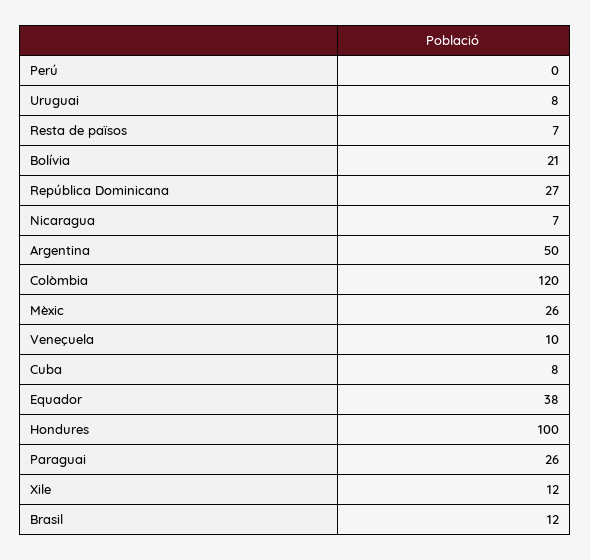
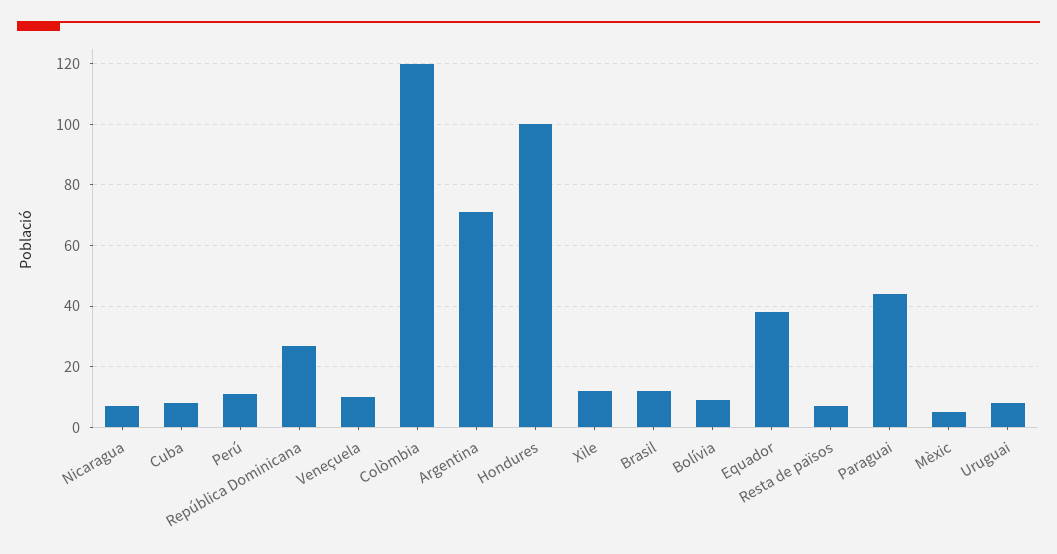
Perú: 0 -> 10
Bolívia: 21 -> 10
Argentina: 50 -> 70
Mèxic: 26 -> 5
Paraguai: 26 -> 45

